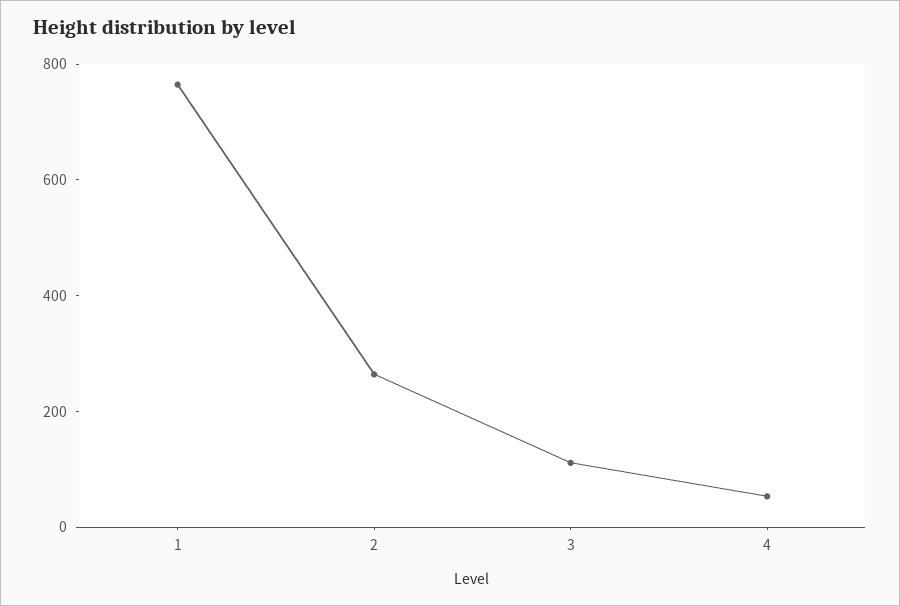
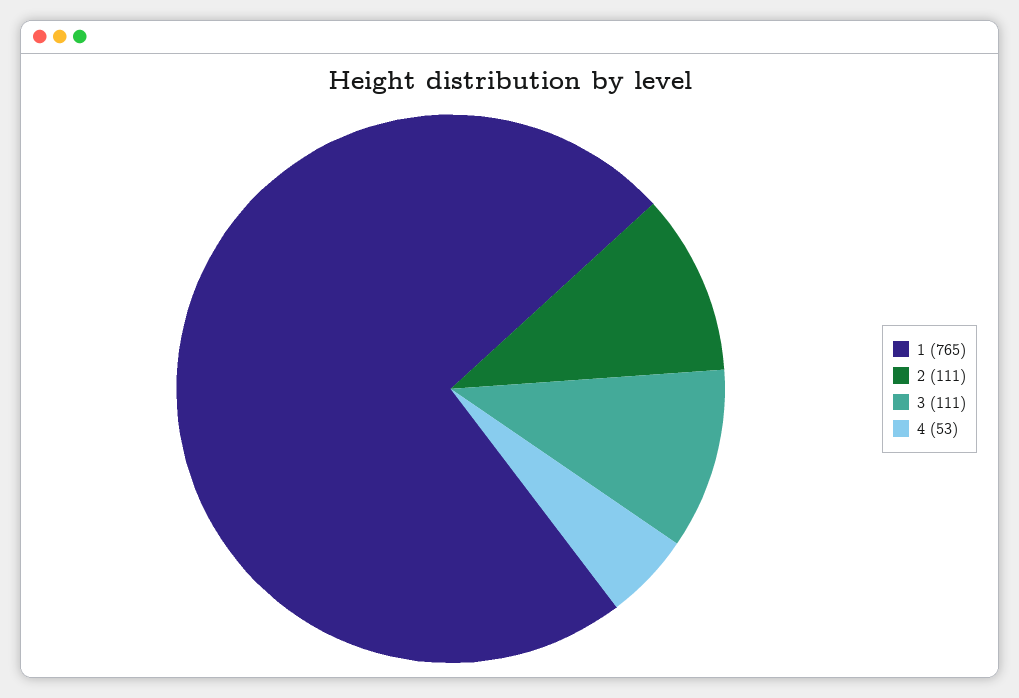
2: 250 -> 111

